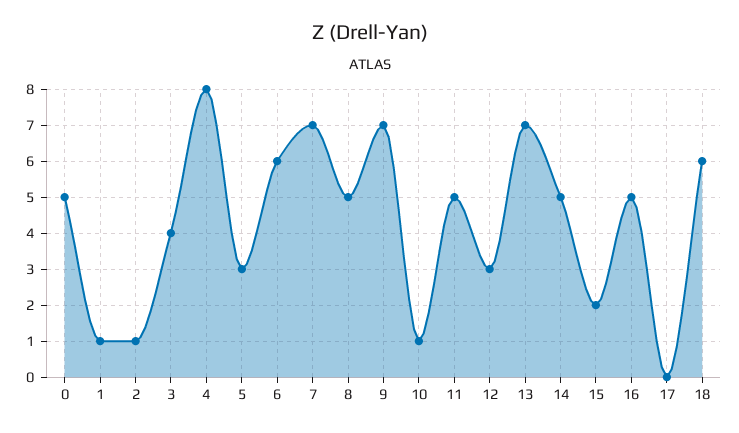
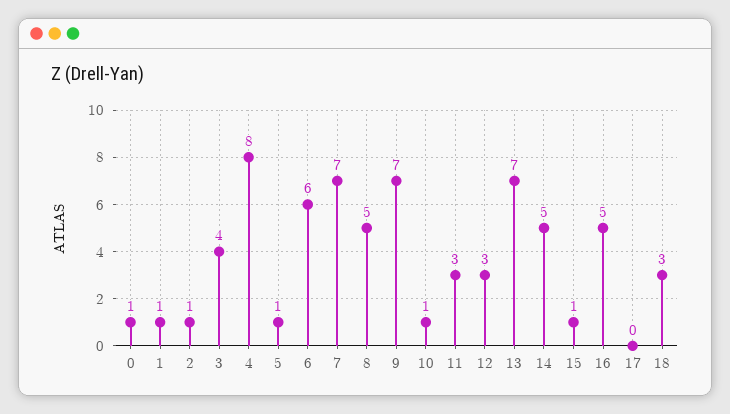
0: 5 -> 1
5: 3 -> 1
11: 5 -> 3
15: 2 -> 1
18: 6 -> 3

